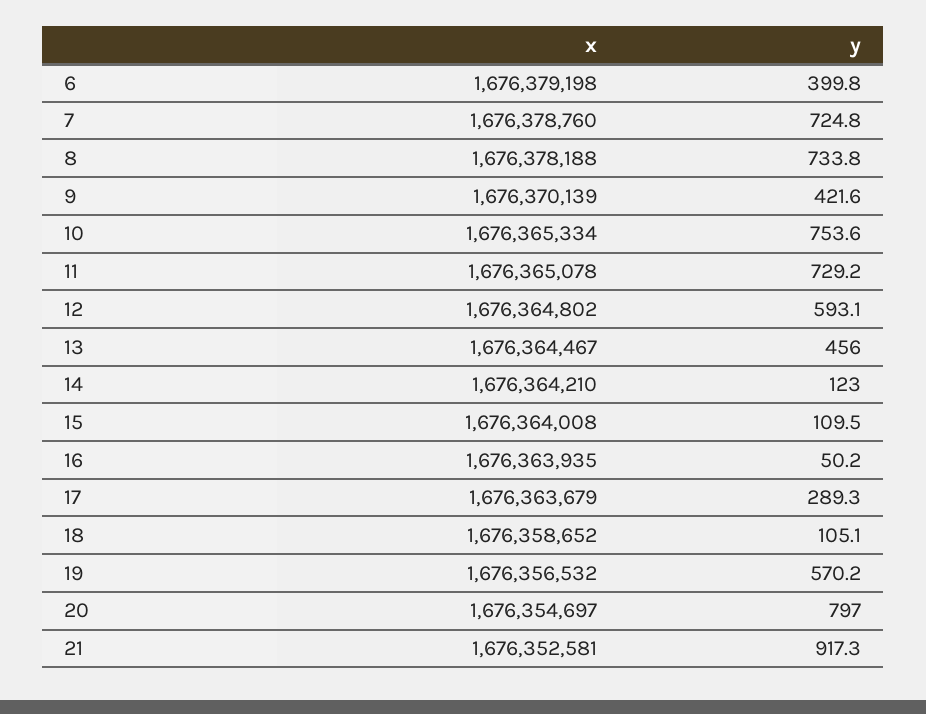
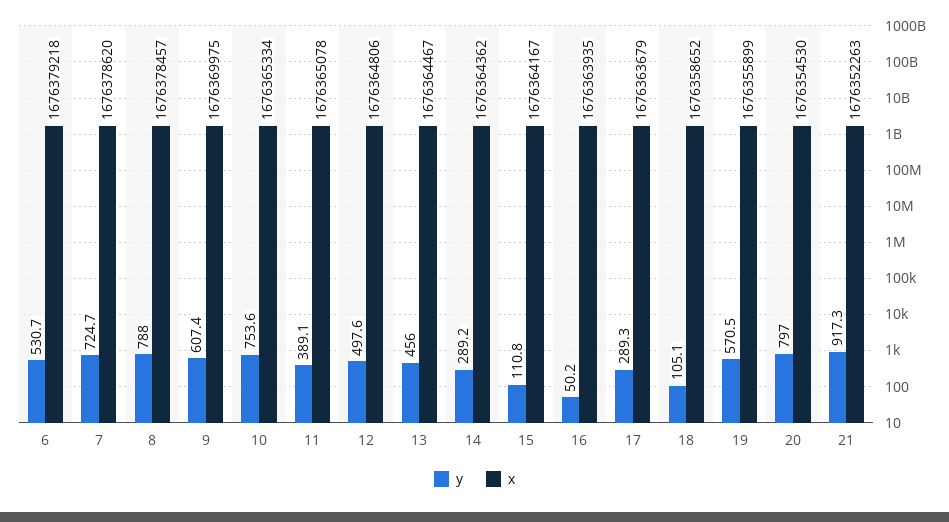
x, 6: 1676379198 -> 1676379218
y, 6: 399.8 -> 530.7
x, 7: 1676378760 -> 1676378620
y, 7: 724.8 -> 724.7
x, 8: 1676378188 -> 1676378457
y, 8: 733.8 -> 788
x, 9: 1676370139 -> 1676369975
y, 9: 421.6 -> 607.4
y, 11: 729.2 -> 389.1
x, 12: 1676364802 -> 1676364806
y, 12: 593.1 -> 497.6
x, 14: 1676364210 -> 1676364362
y, 14: 123 -> 289.2
x, 15: 1676364008 -> 1676364167
y, 15: 109.5 -> 110.8
x, 19: 1676356532 -> 1676355899
y, 19: 570.2 -> 570.5
x, 20: 1676354697 -> 1676354530
x, 21: 1676352581 -> 1676352263

